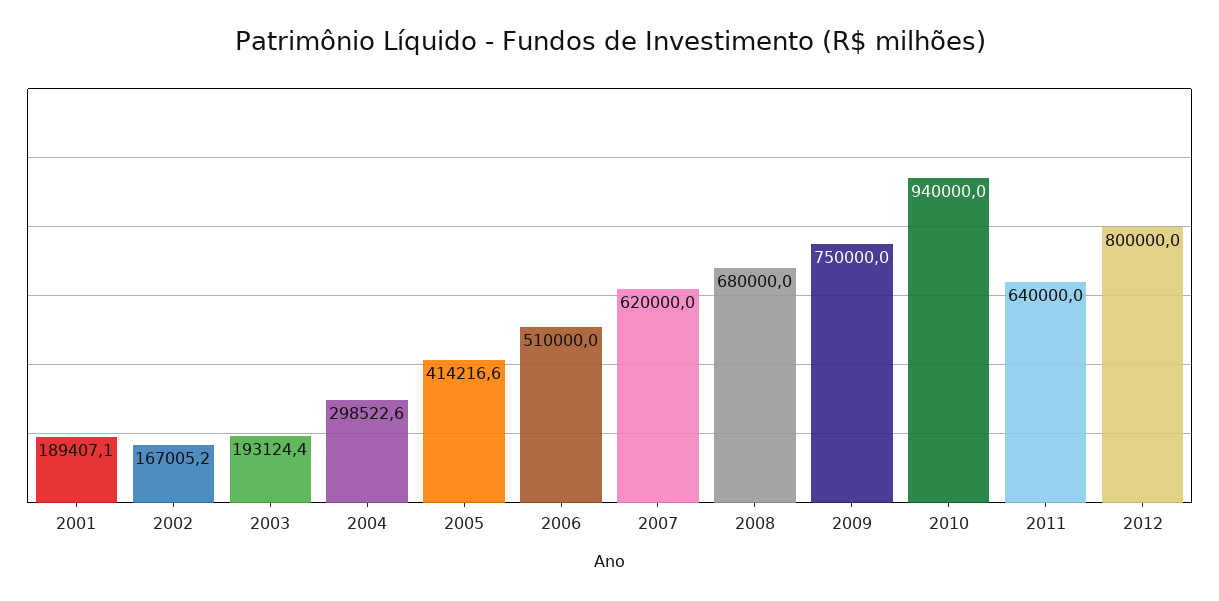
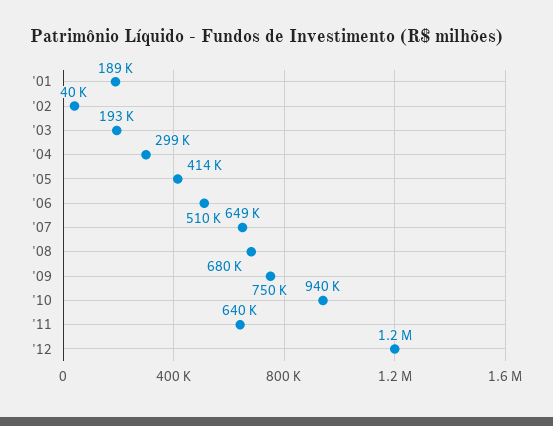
2002: 167005.2 -> 40000
2007: 620000 -> 649000
2012: 800000 -> 1200000

